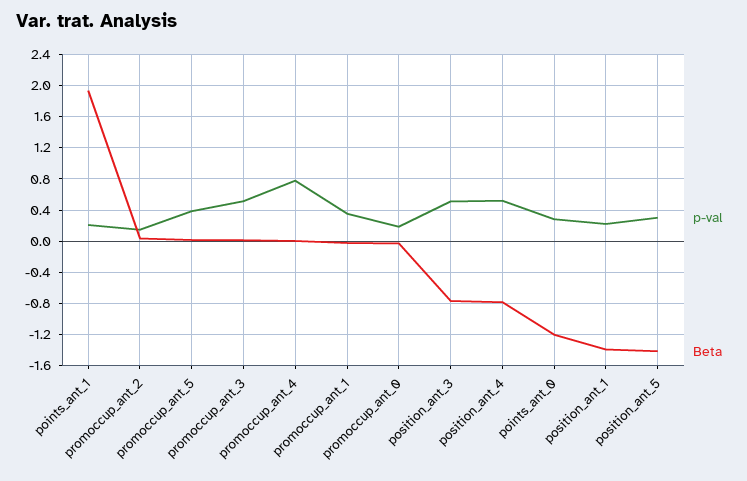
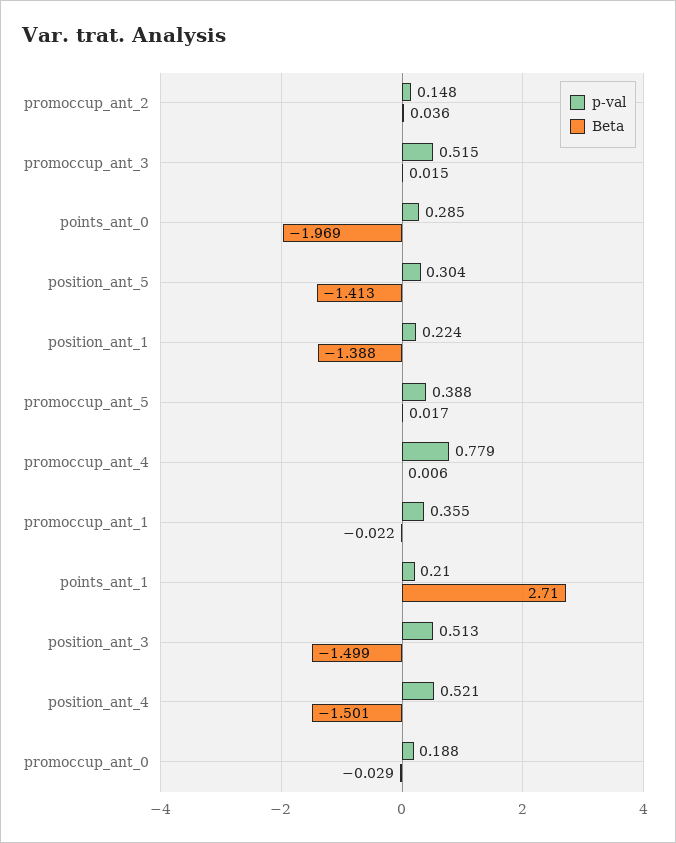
Beta, points_ant_1: 1.9 -> 2.71
Beta, position_ant_3: -0.8 -> -1.499
Beta, position_ant_4: -0.8 -> -1.501
Beta, points_ant_0: -1.2 -> -1.969

